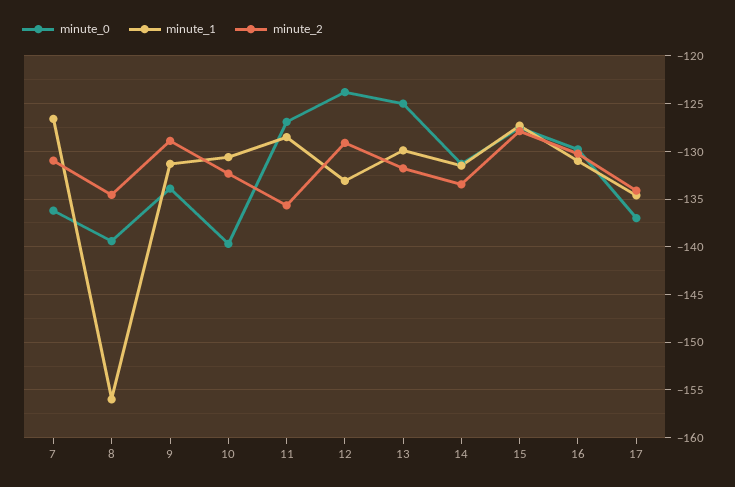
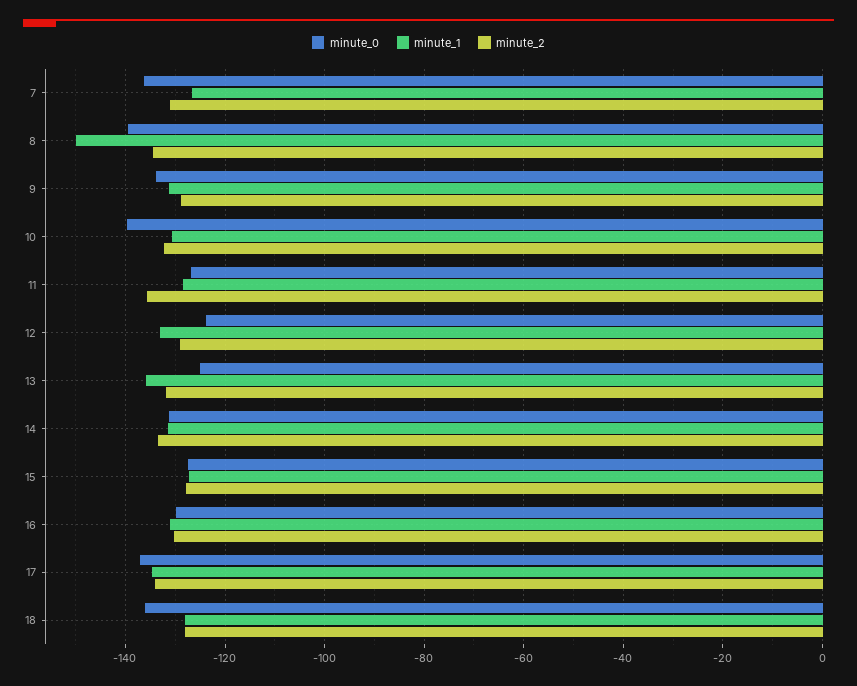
minute_1, 8: -156 -> -150
minute_1, 13: -130 -> -136
minute_0, 18: none -> -136
minute_1, 18: none -> -128
minute_2, 18: none -> -128

